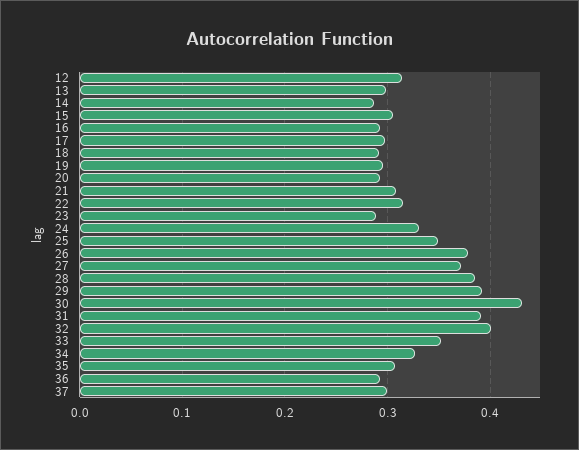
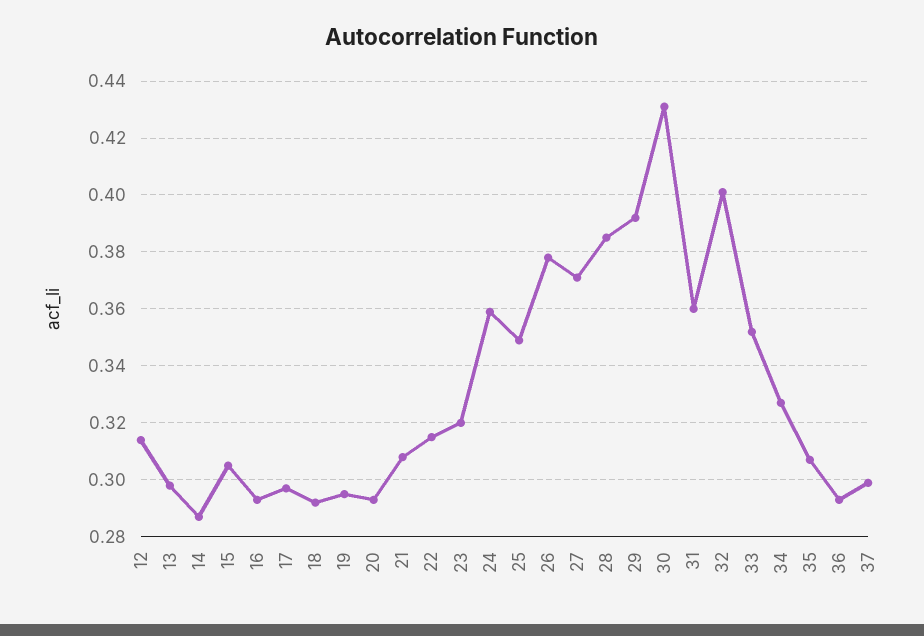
23: 0.29 -> 0.32
24: 0.33 -> 0.36
31: 0.39 -> 0.36

